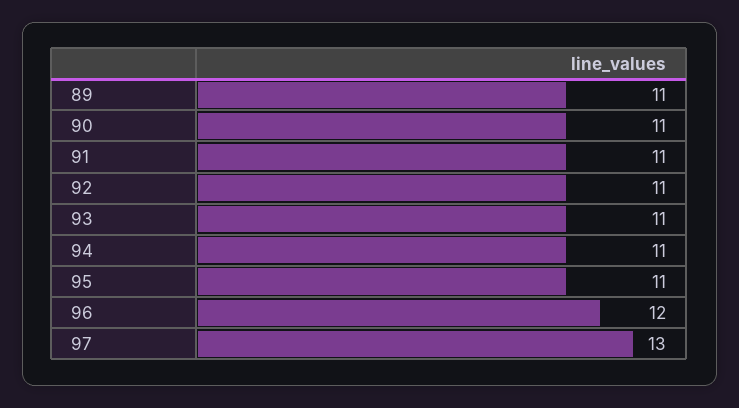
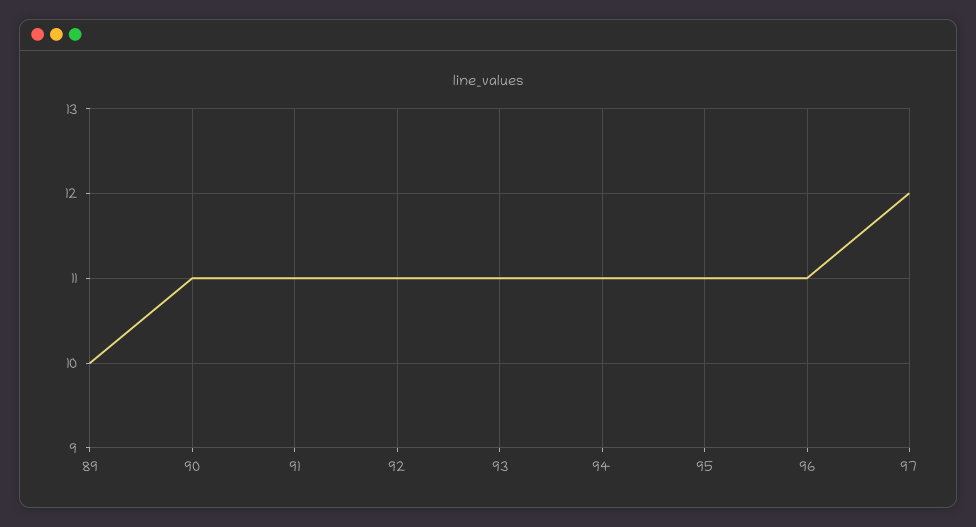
89: 11 -> 10
96: 12 -> 11
97: 13 -> 12

